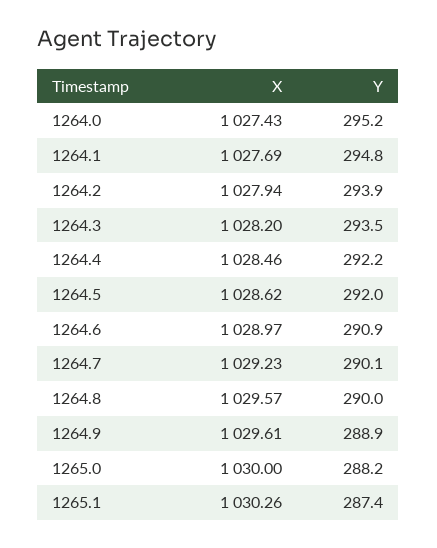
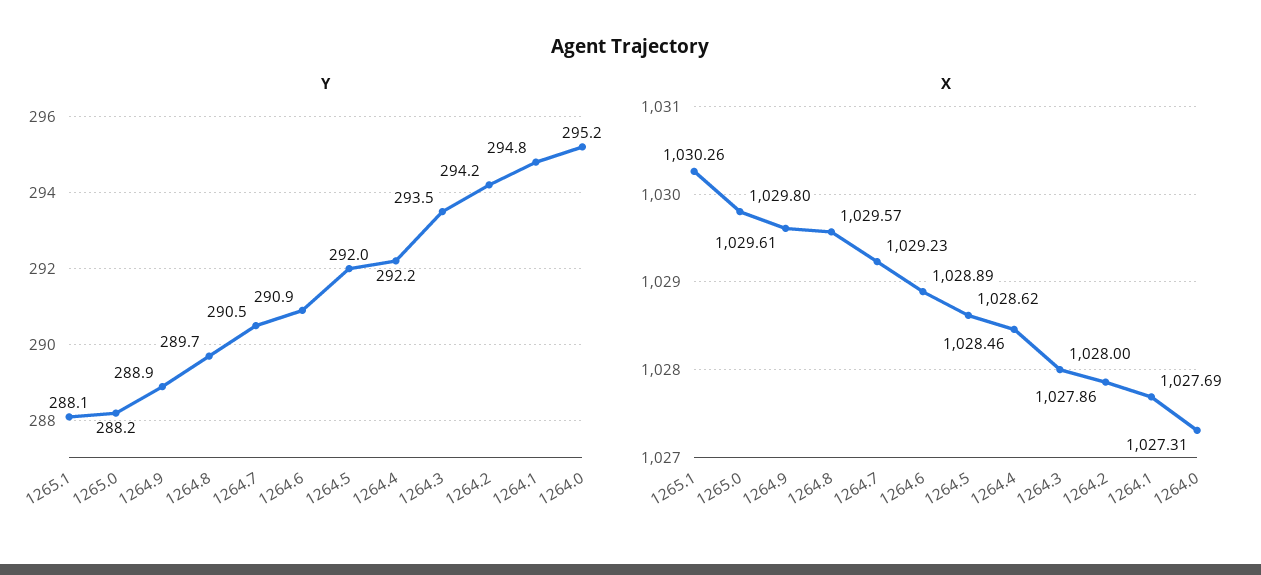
X, 1264.0: 1027.43 -> 1027.31
X, 1264.2: 1027.94 -> 1027.86
Y, 1264.2: 293.9 -> 294.2
X, 1264.3: 1028.2 -> 1028
X, 1264.6: 1028.97 -> 1028.89
Y, 1264.7: 290.1 -> 290.5
Y, 1264.8: 290 -> 289.7
X, 1265.0: 1030 -> 1029.8
Y, 1265.1: 287.4 -> 288.1

